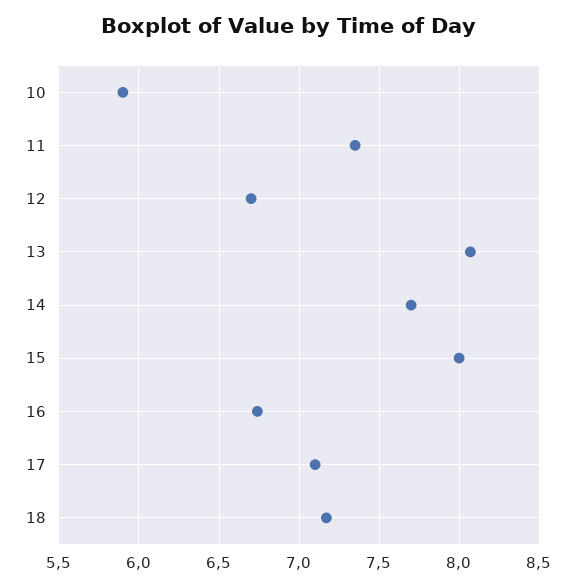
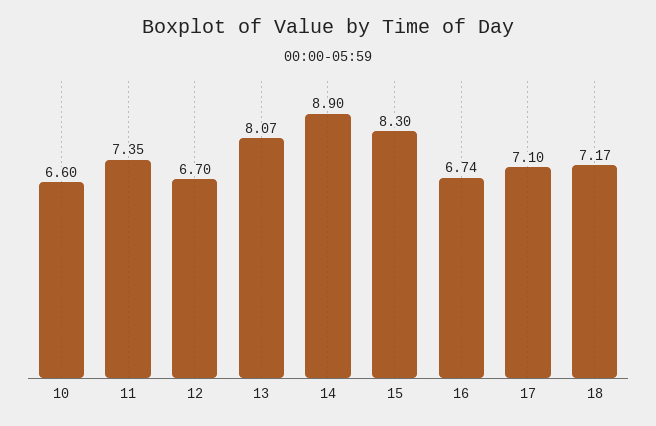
10: 5.9 -> 6.6
14: 7.7 -> 8.9
15: 8 -> 8.3

